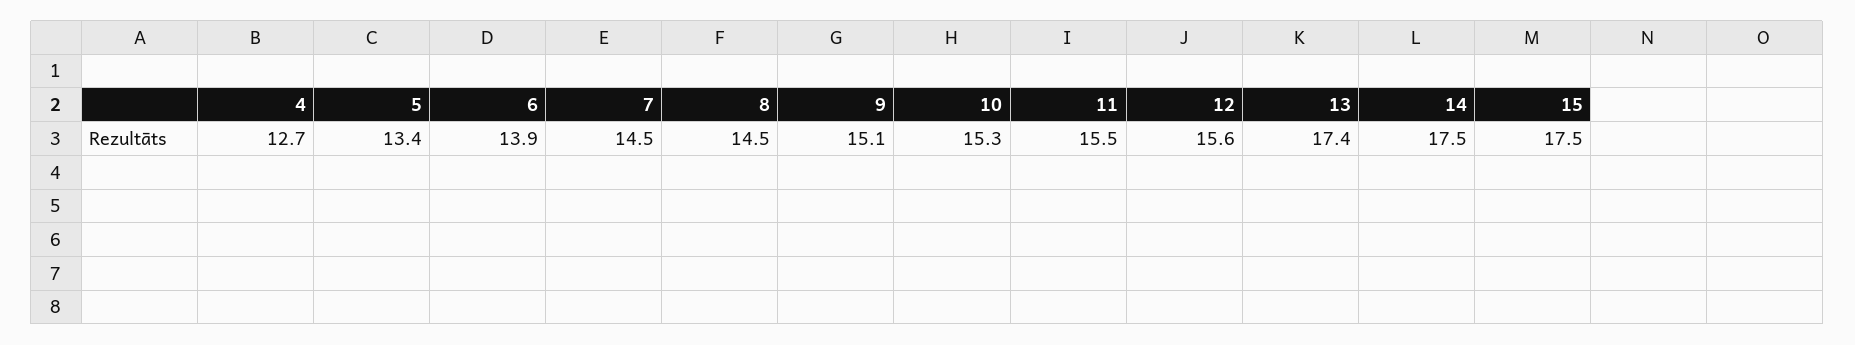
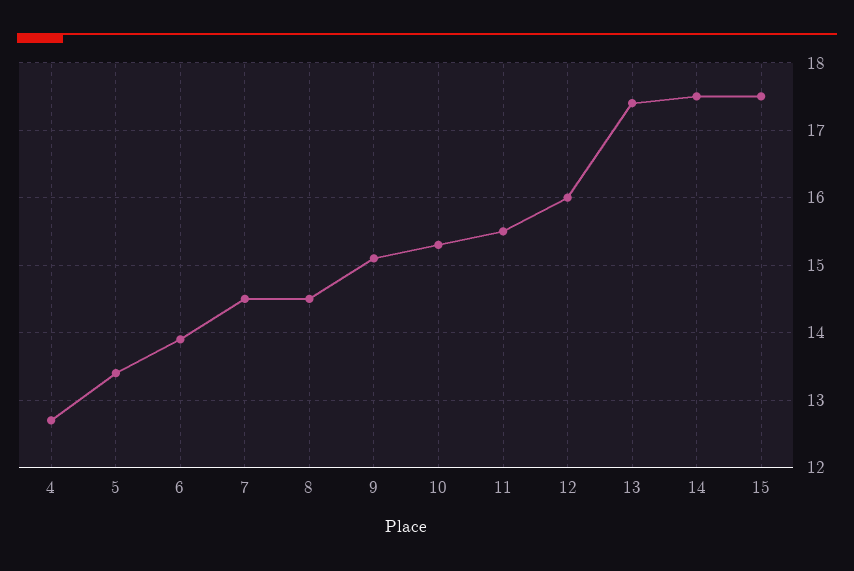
12: 15.6 -> 16

